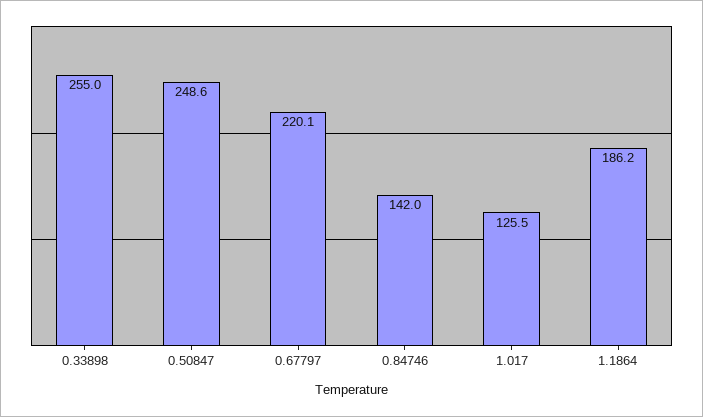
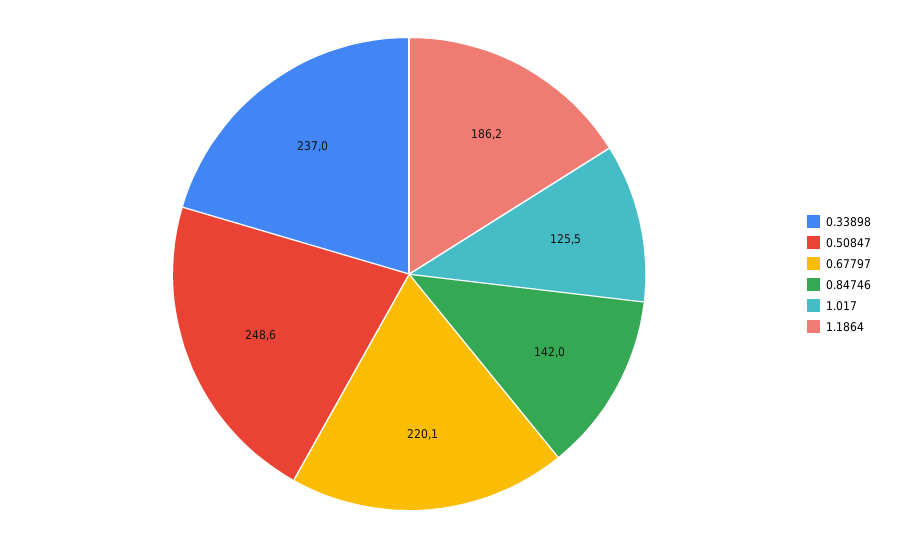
0.33898: 255 -> 237

